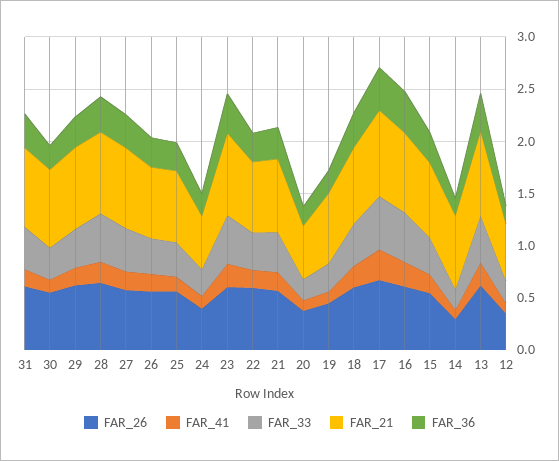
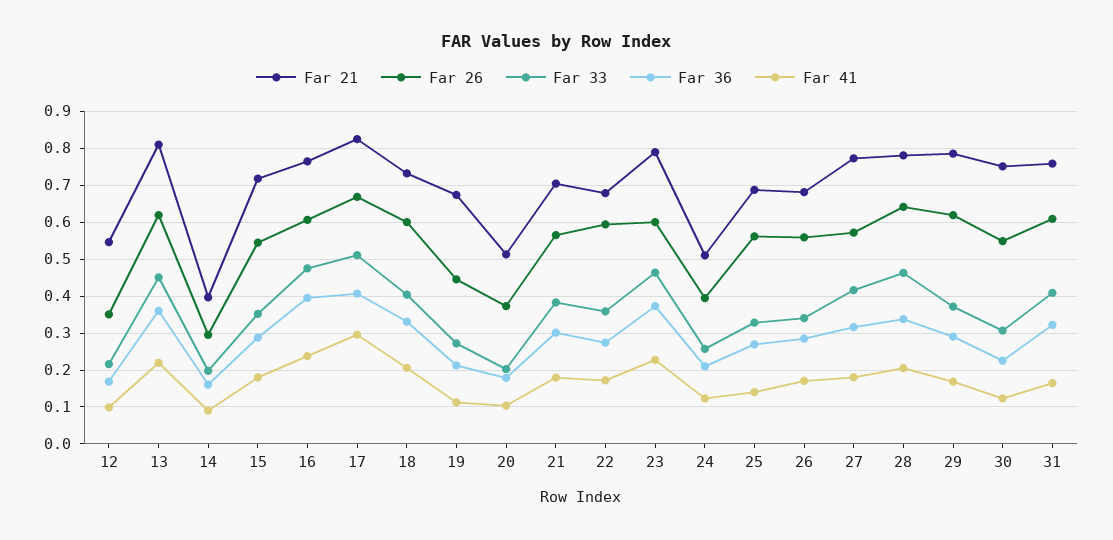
FAR_21, 14: 0.7 -> 0.4

